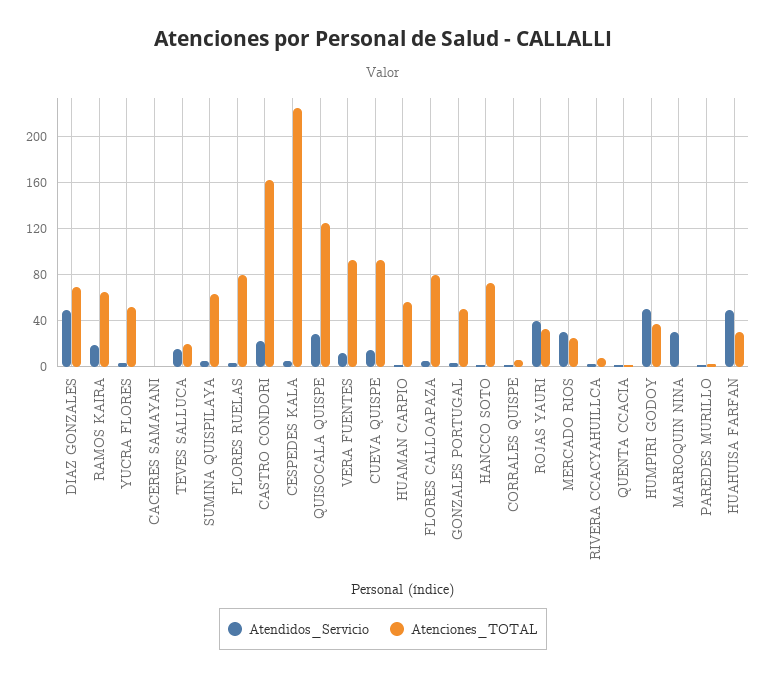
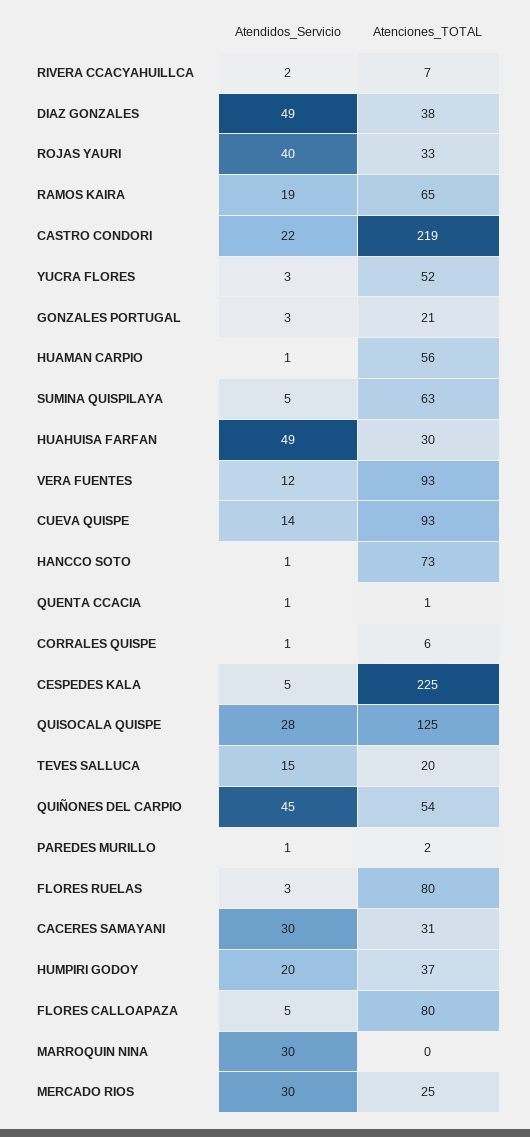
Atenciones_TOTAL, DIAZ GONZALES: 70 -> 38
Atendidos_Servicio, CACERES SAMAYANI: 0 -> 30
Atenciones_TOTAL, CACERES SAMAYANI: 0 -> 31
Atenciones_TOTAL, CASTRO CONDORI: 160 -> 219
Atenciones_TOTAL, GONZALES PORTUGAL: 50 -> 21
Atendidos_Servicio, HUMPIRI GODOY: 50 -> 20
Atendidos_Servicio, QUIÑONES DEL CARPIO: none -> 45
Atenciones_TOTAL, QUIÑONES DEL CARPIO: none -> 54

